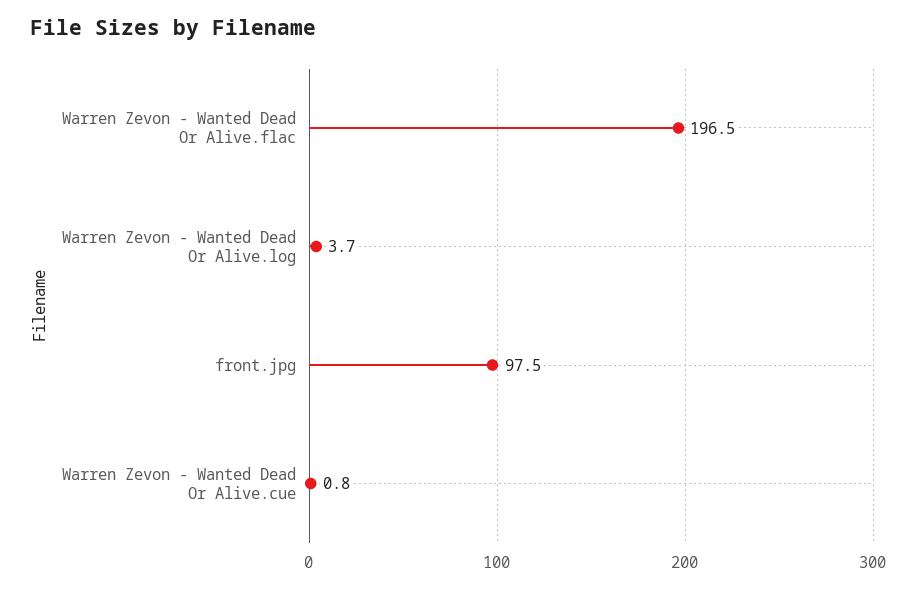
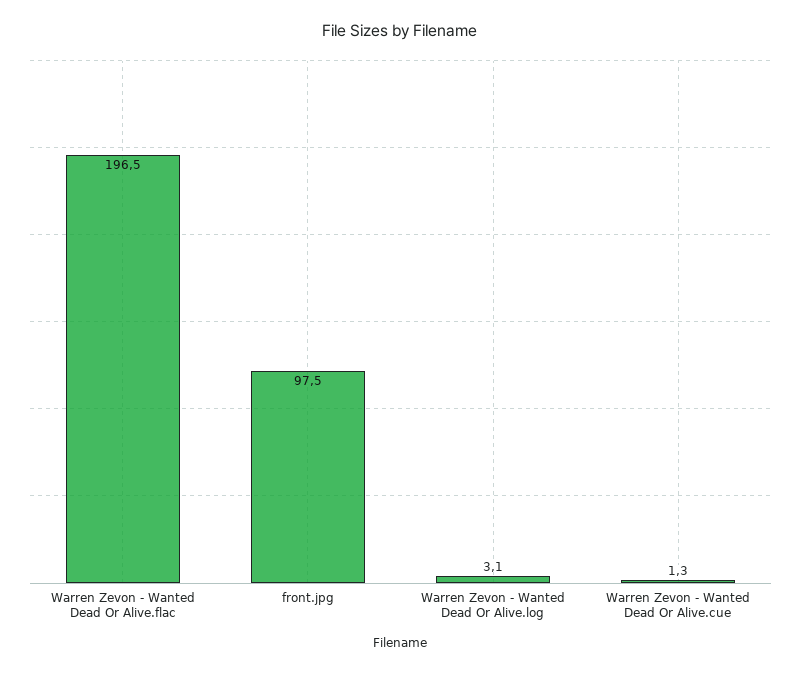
Warren Zevon - Wanted Dead Or Alive.log: 3.7 -> 3.1
Warren Zevon - Wanted Dead Or Alive.cue: 0.8 -> 1.3

